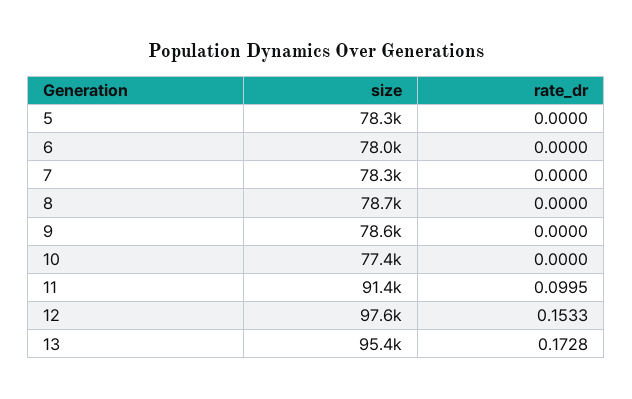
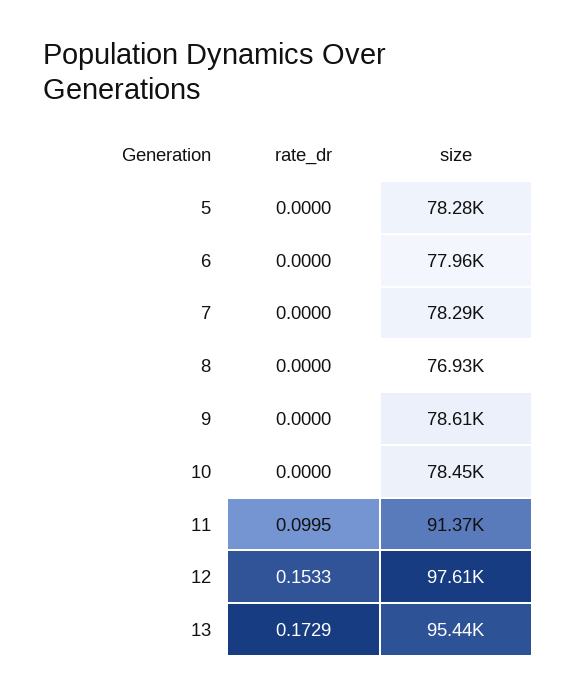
size, 8: 78700 -> 76930
size, 10: 77400 -> 78450
rate_dr, 13: 0.1728 -> 0.1729

